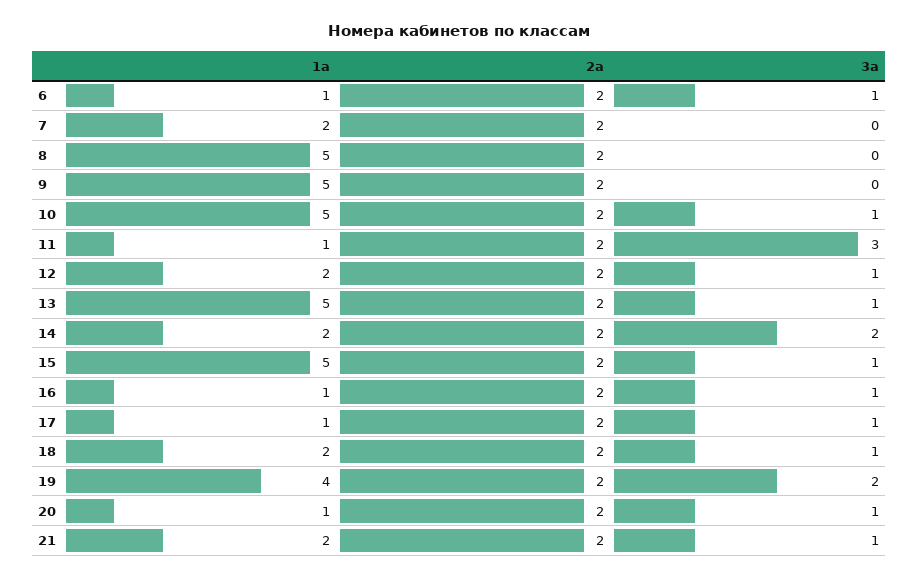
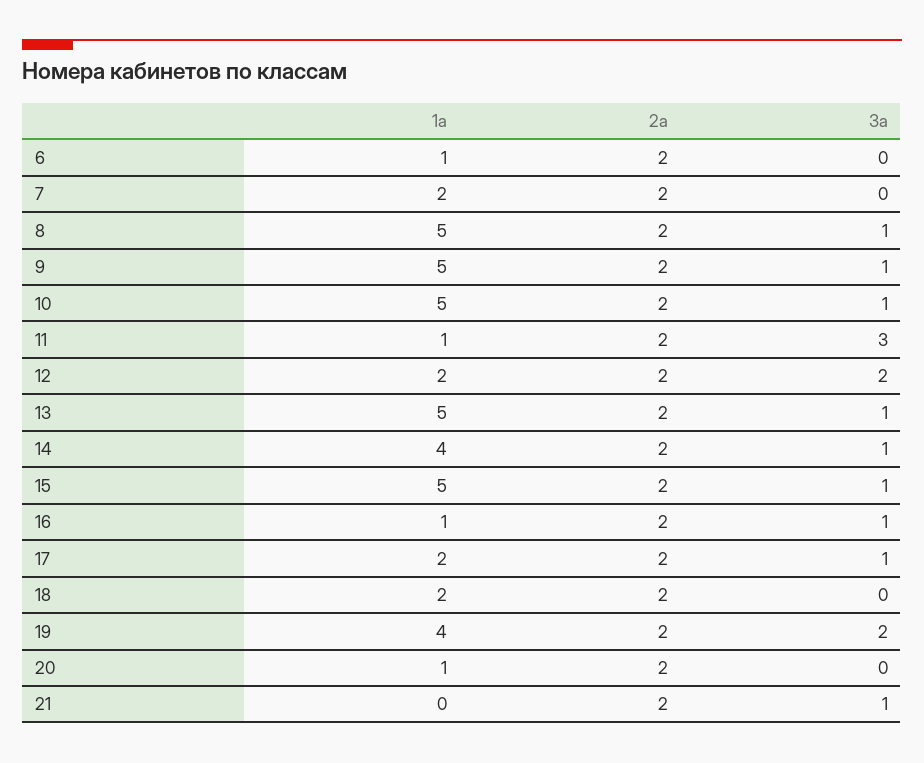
3а, 6: 1 -> 0
3а, 8: 0 -> 1
3а, 9: 0 -> 1
3а, 12: 1 -> 2
1а, 14: 2 -> 4
3а, 14: 2 -> 1
1а, 17: 1 -> 2
3а, 18: 1 -> 0
3а, 20: 1 -> 0
1а, 21: 2 -> 0

